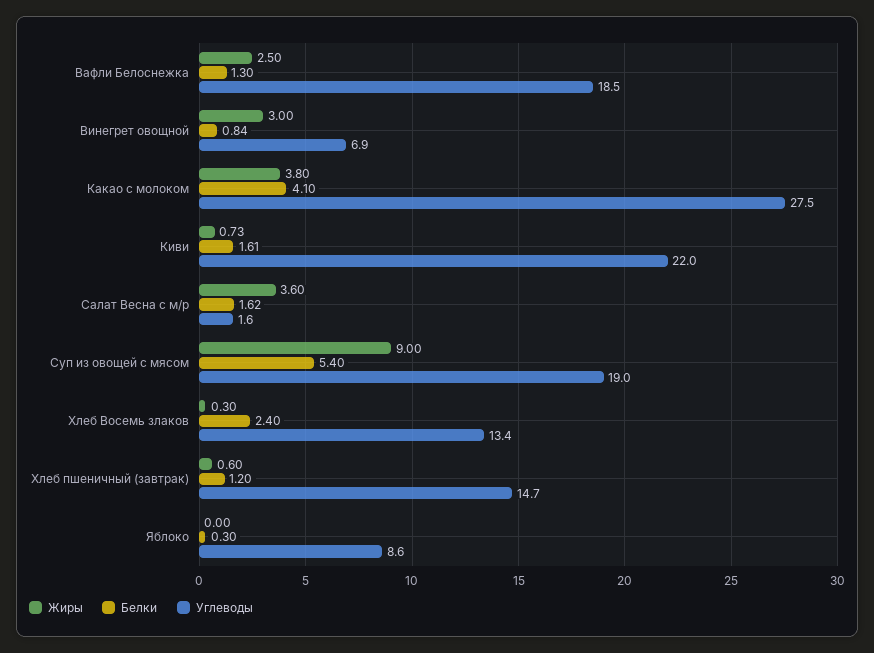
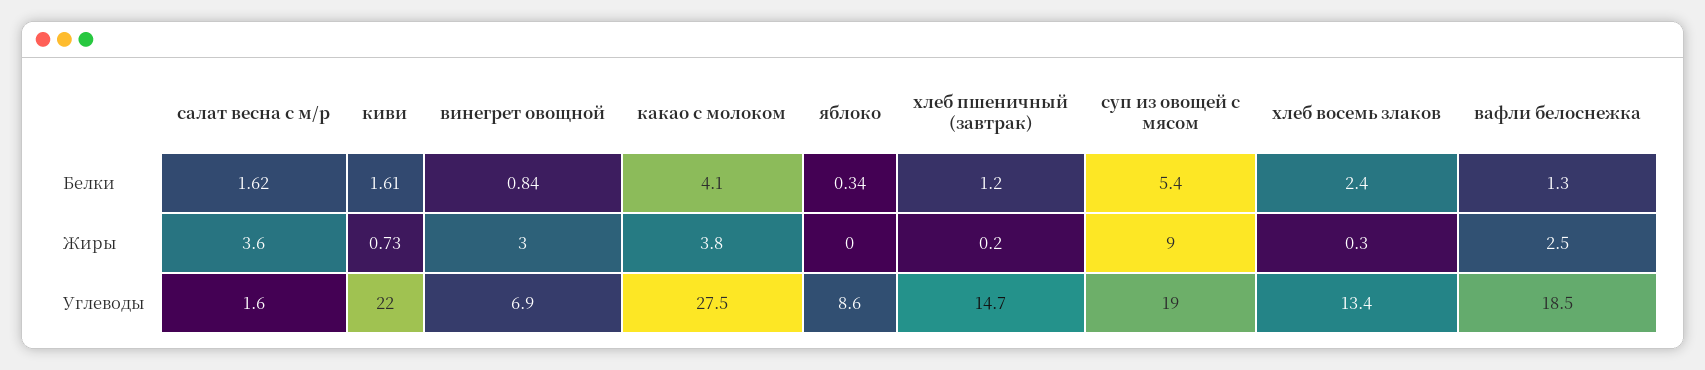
Жиры, Хлеб пшеничный (завтрак): 0.6 -> 0.2
Белки, Яблоко: 0.3 -> 0.34

